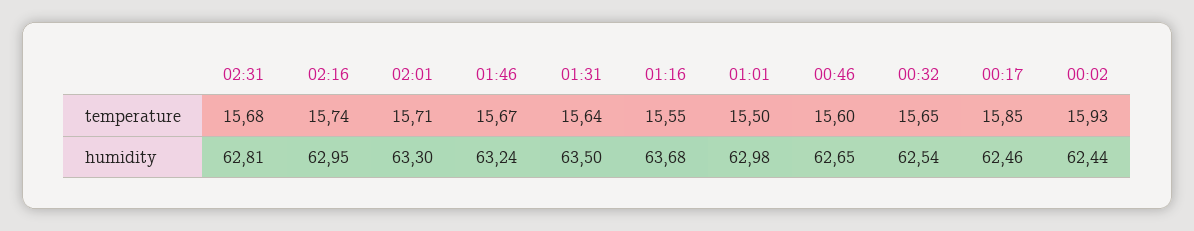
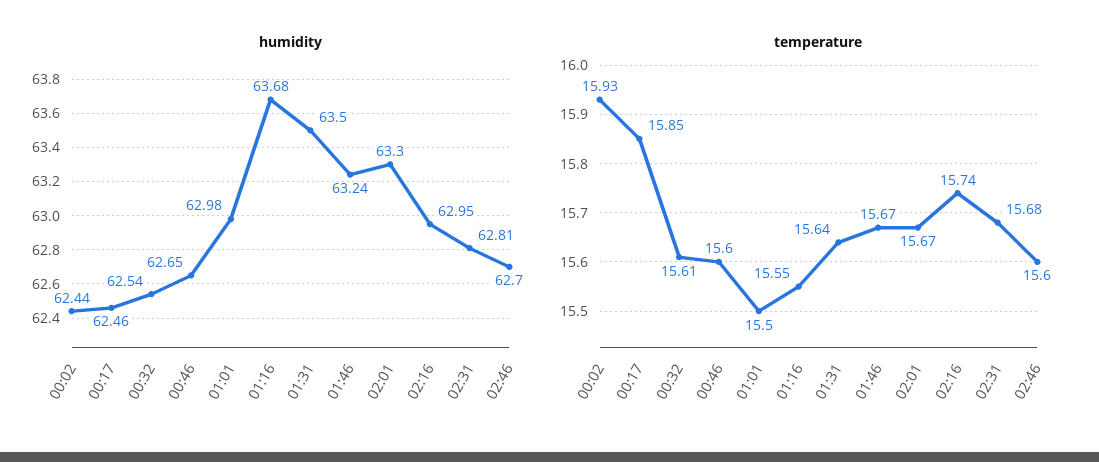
temperature, 02:01: 15.71 -> 15.67
temperature, 00:32: 15.65 -> 15.61
humidity, 02:46: none -> 62.7
temperature, 02:46: none -> 15.6

